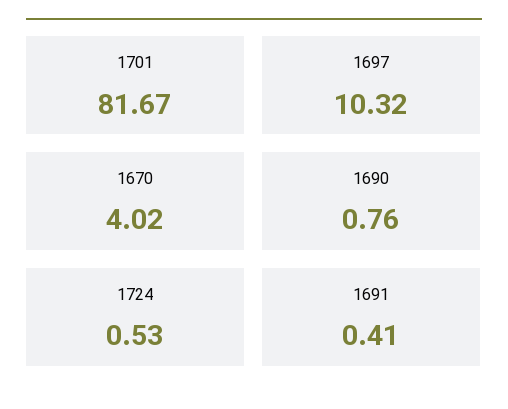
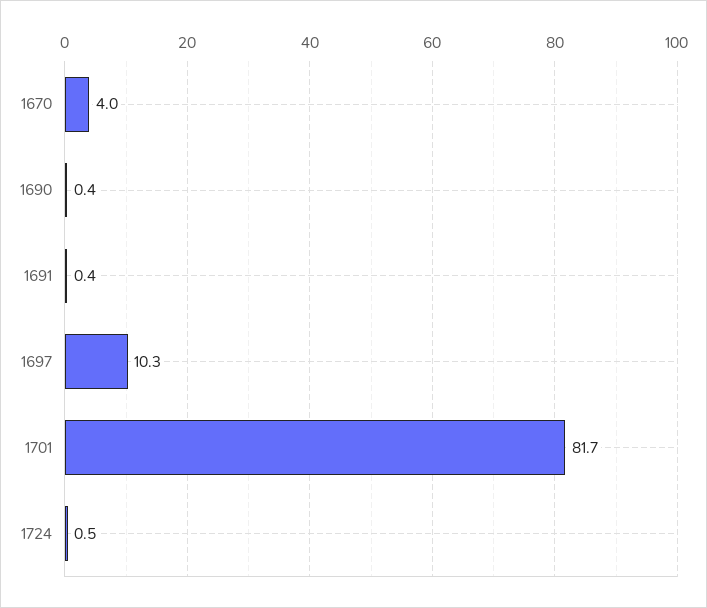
1690: 0.76 -> 0.4

